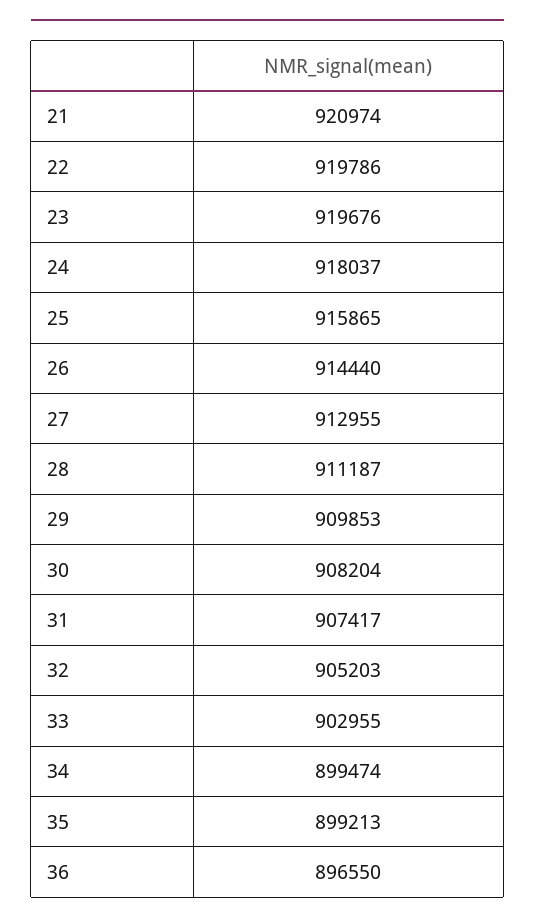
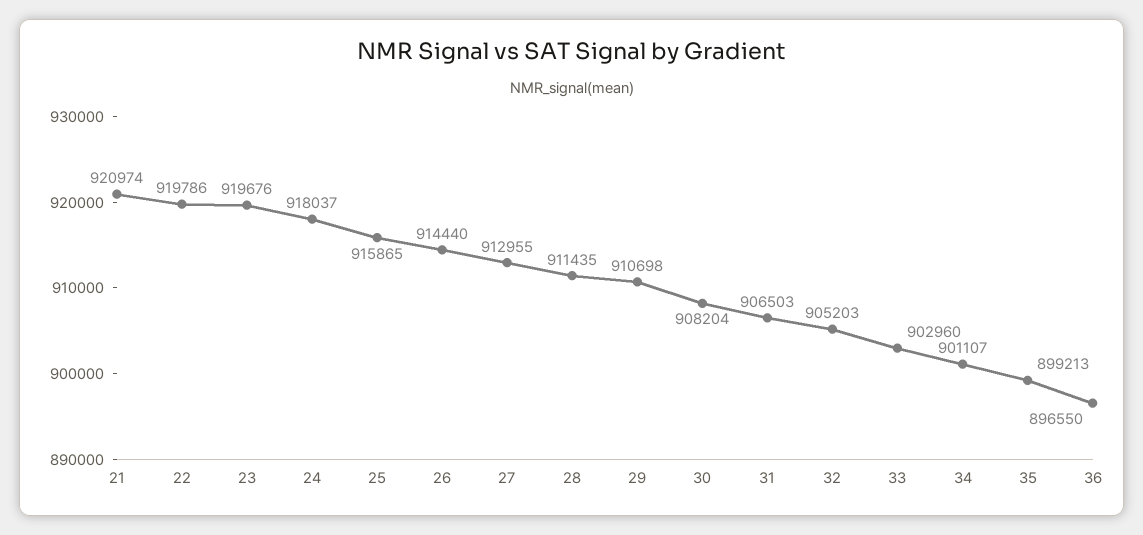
28: 911187 -> 911435
29: 909853 -> 910698
31: 907417 -> 906503
33: 902955 -> 902960
34: 899474 -> 901107

